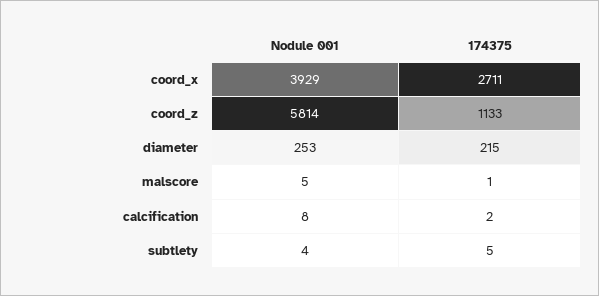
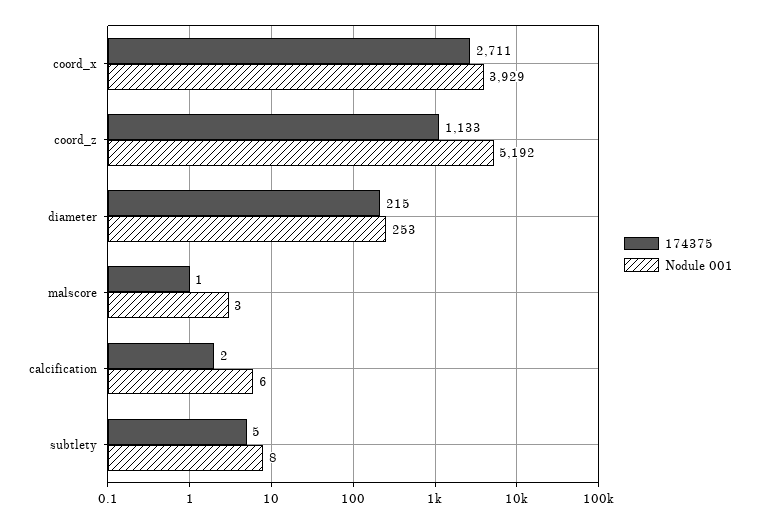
Nodule 001, coord_z: 5814 -> 5192
Nodule 001, malscore: 5 -> 3
Nodule 001, calcification: 8 -> 6
Nodule 001, subtlety: 4 -> 8

